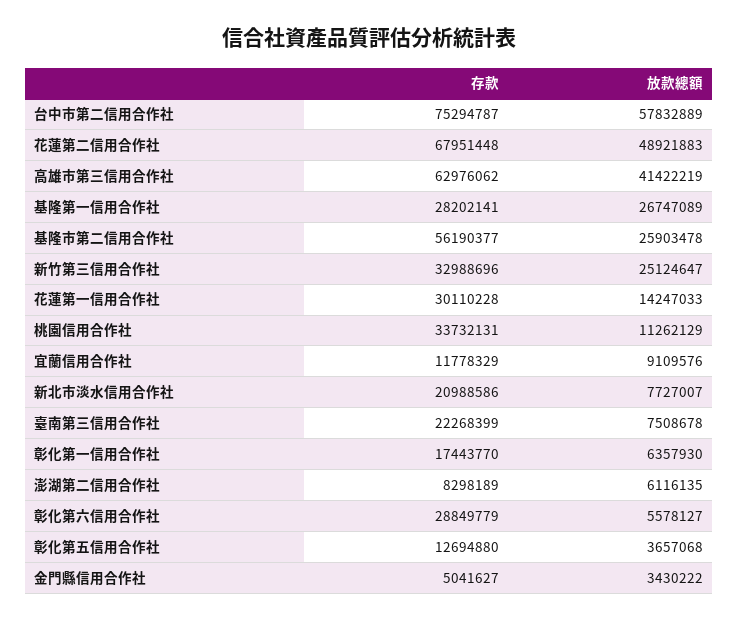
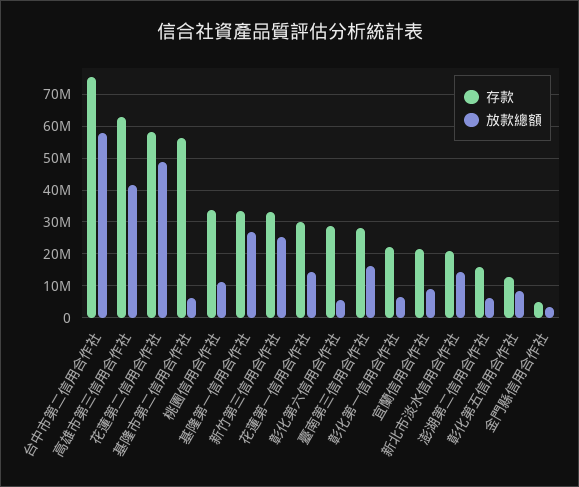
存款, 花蓮第二信用合作社: 67951448 -> 58000000
存款, 基隆第一信用合作社: 28202141 -> 34000000
放款總額, 基隆市第二信用合作社: 25903478 -> 6000000
存款, 宜蘭信用合作社: 11778329 -> 22000000
放款總額, 新北市淡水信用合作社: 7727007 -> 14000000
存款, 臺南第三信用合作社: 22268399 -> 28000000
放款總額, 臺南第三信用合作社: 7508678 -> 16000000
存款, 彰化第一信用合作社: 17443770 -> 22000000
存款, 澎湖第二信用合作社: 8298189 -> 16000000
放款總額, 彰化第五信用合作社: 3657068 -> 8000000

